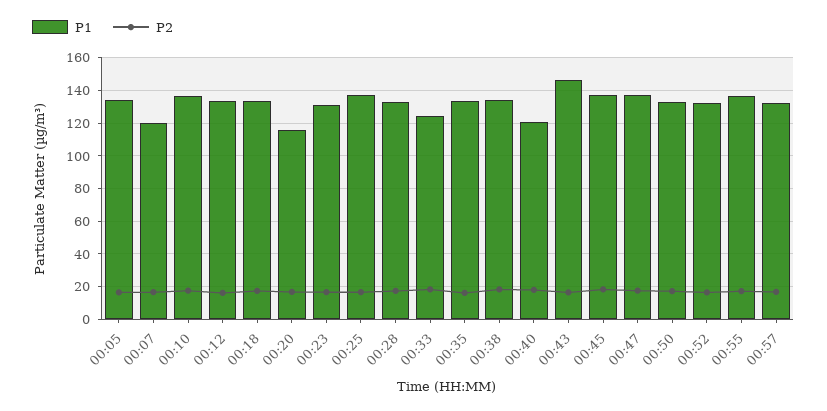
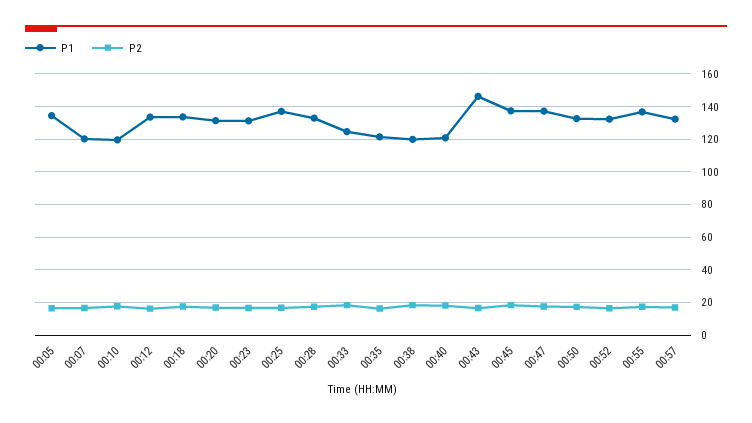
P1, 00:10: 135 -> 120
P1, 00:20: 115 -> 130
P1, 00:35: 135 -> 120
P1, 00:38: 135 -> 120

